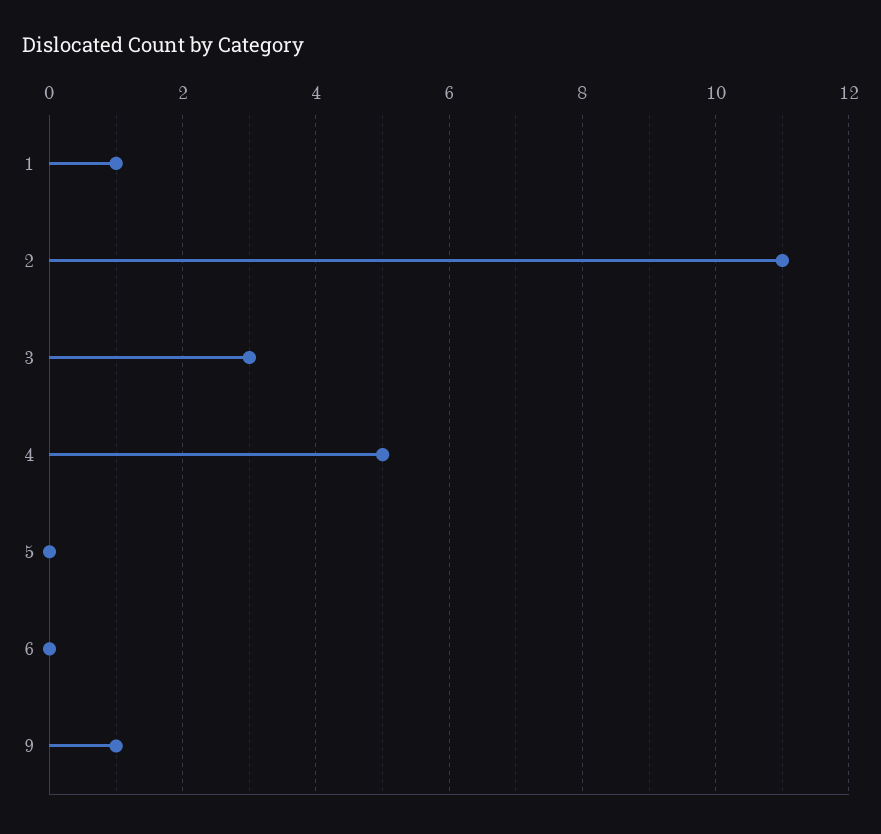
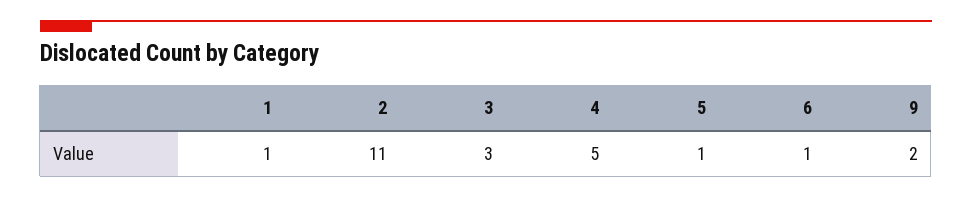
5: 0 -> 1
6: 0 -> 1
9: 1 -> 2

